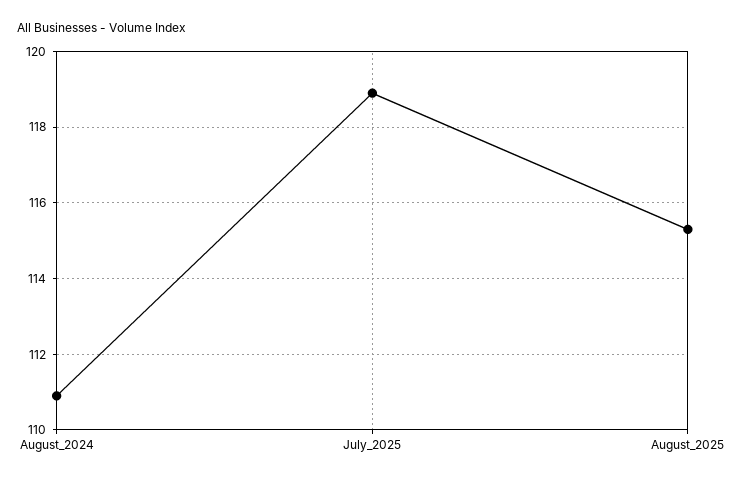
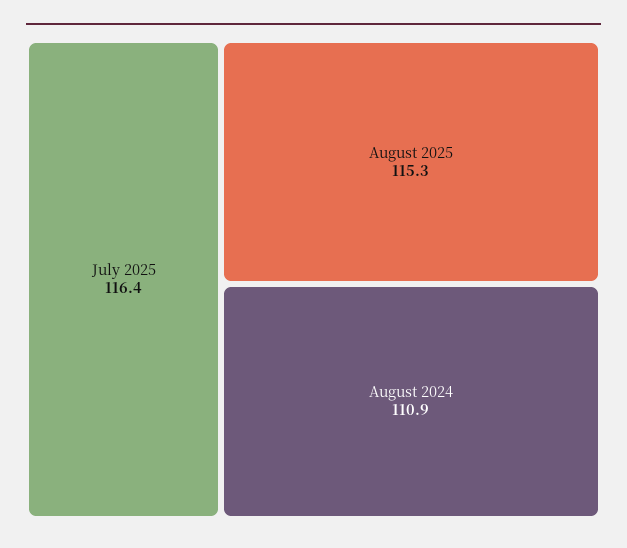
July_2025: 119 -> 116.4

